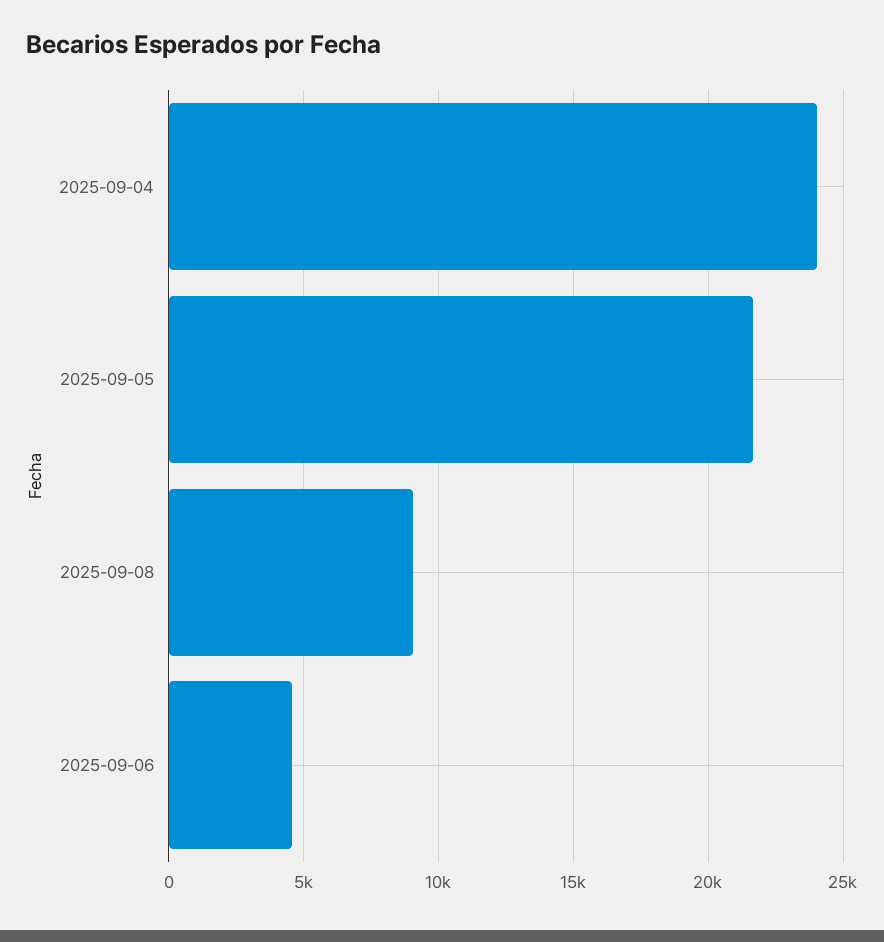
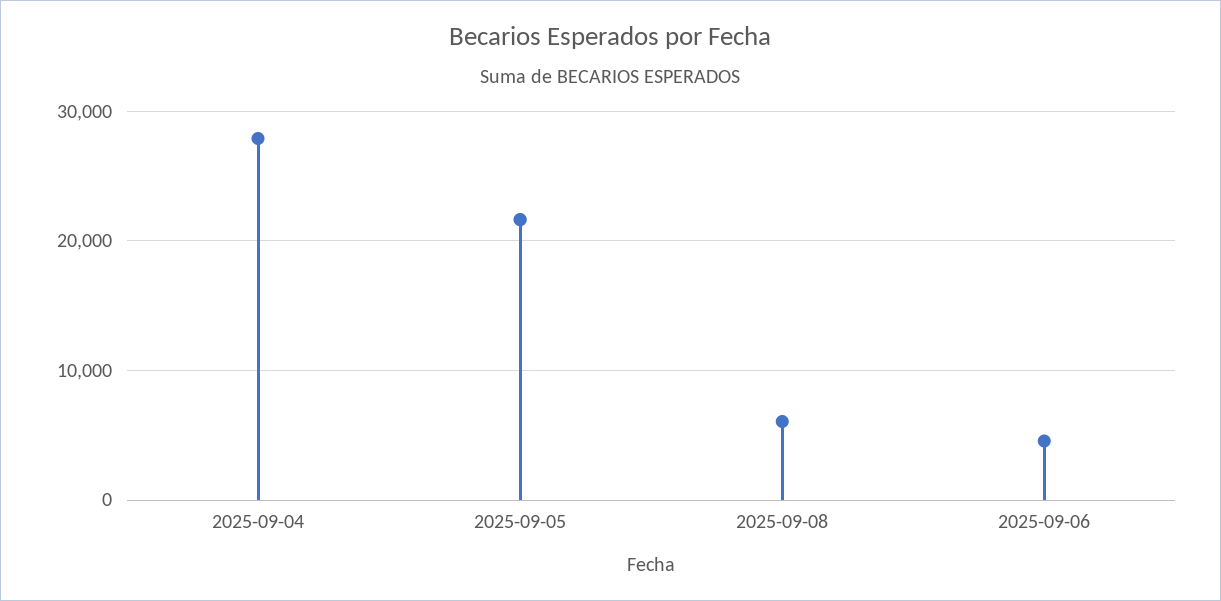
2025-09-04: 24000 -> 28000
2025-09-08: 9000 -> 6000

